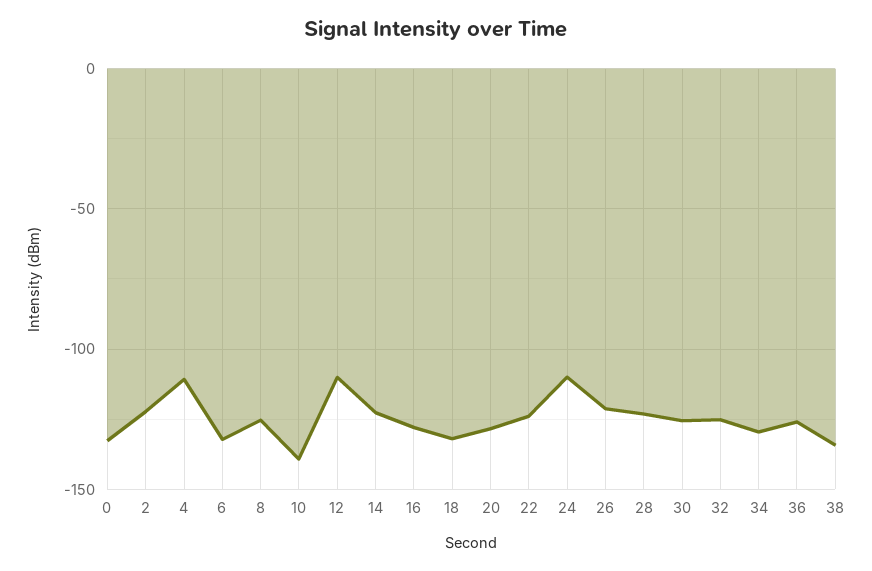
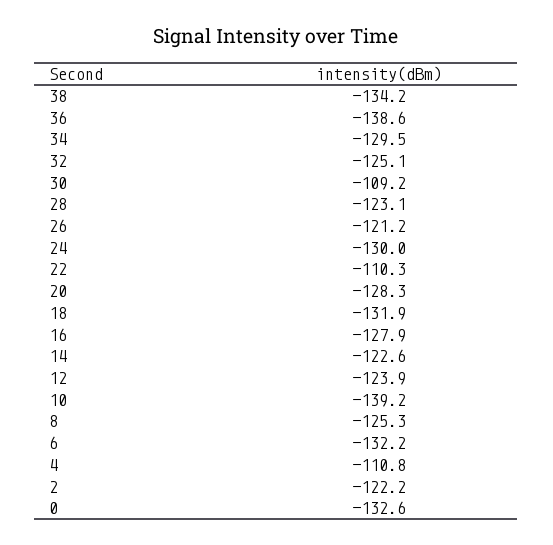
12: -110 -> -123.9
22: -125 -> -110.3
24: -110 -> -130
30: -125 -> -109.2
36: -125 -> -138.6

